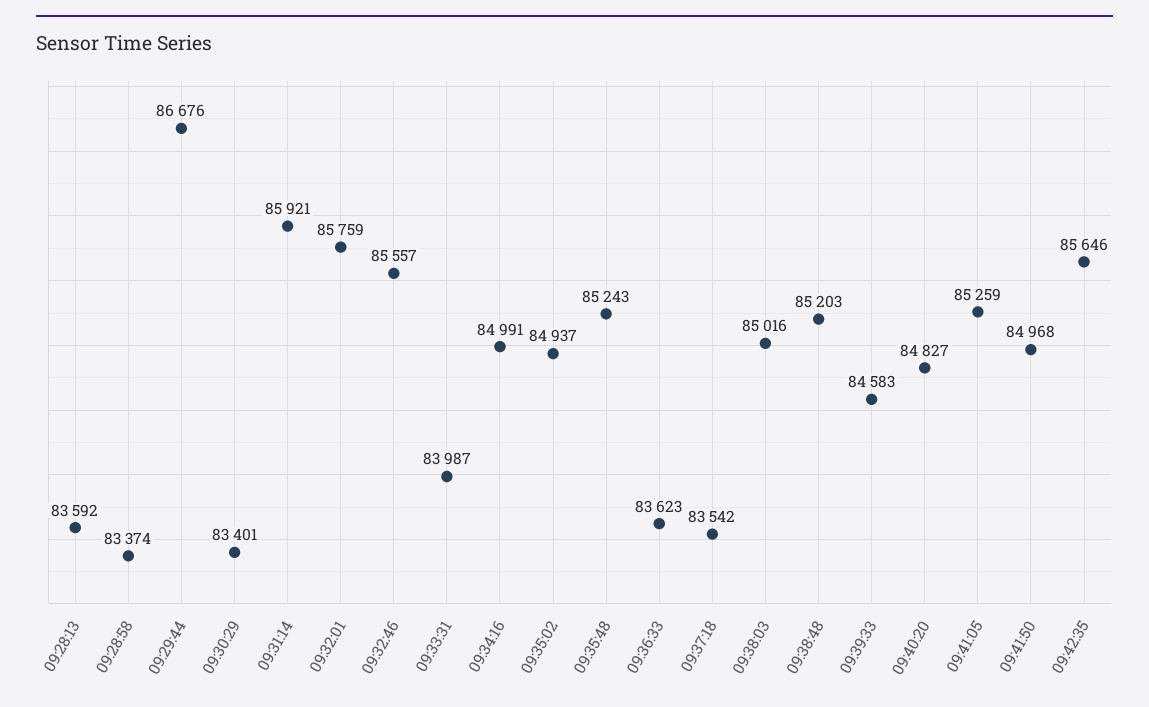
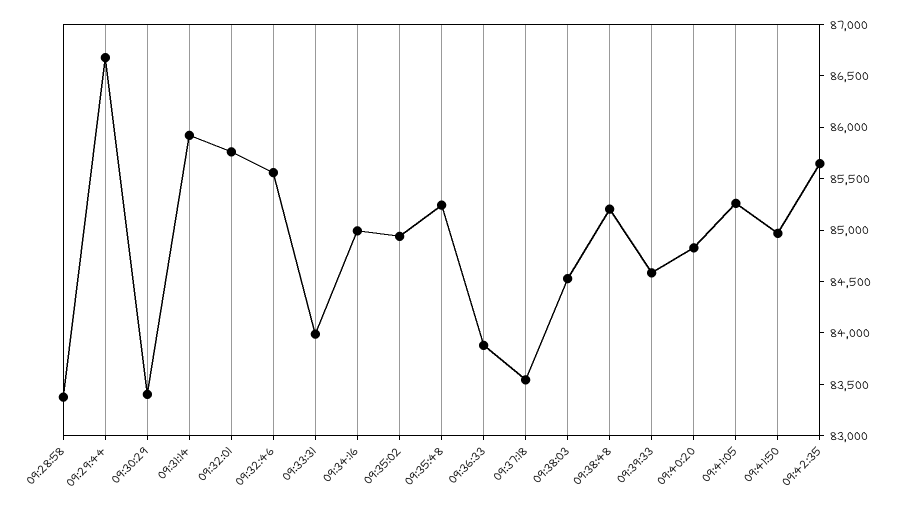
09:28:13: 83592 -> none
09:36:33: 83623 -> 83900
09:38:03: 85016 -> 84500

